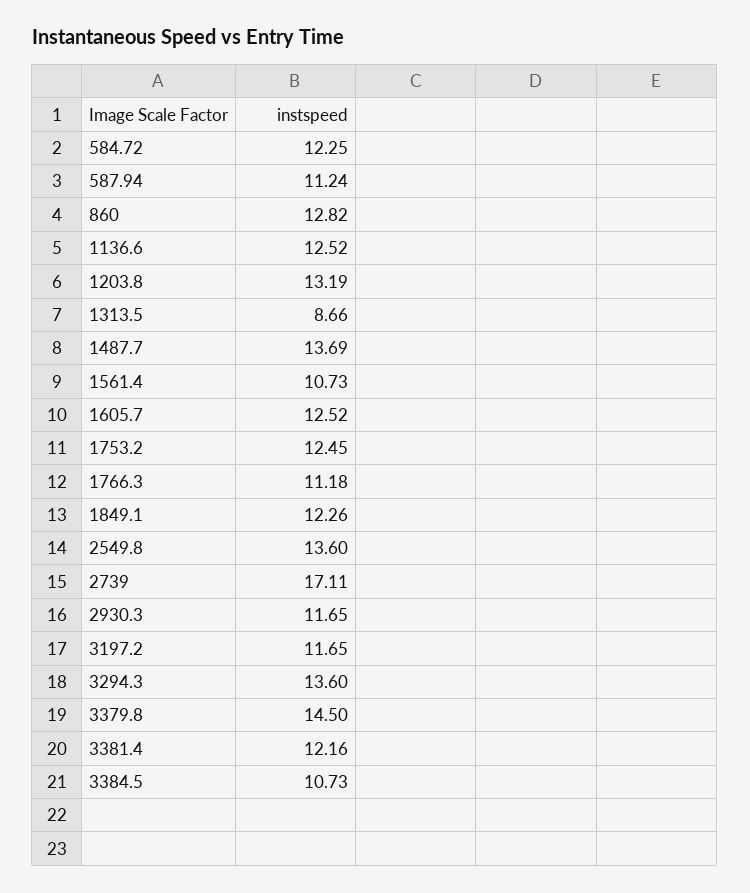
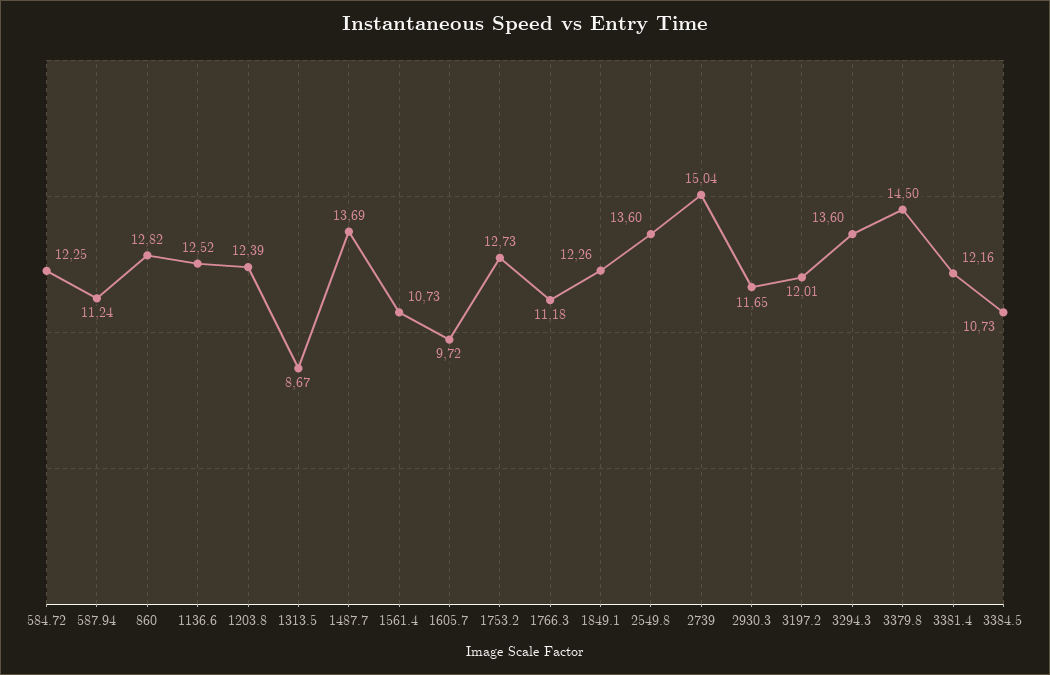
1203.8: 13.19 -> 12.39
1313.5: 8.66 -> 8.67
1605.7: 12.52 -> 9.72
1753.2: 12.45 -> 12.73
2739: 17.11 -> 15.04
3197.2: 11.65 -> 12.01

